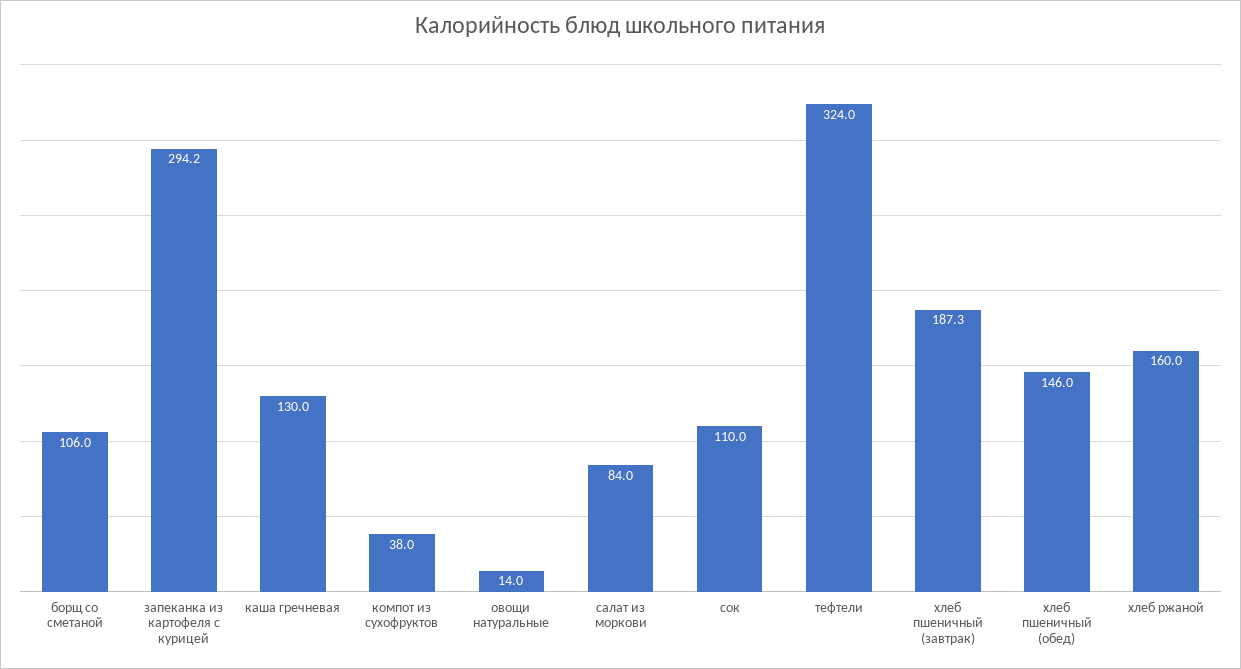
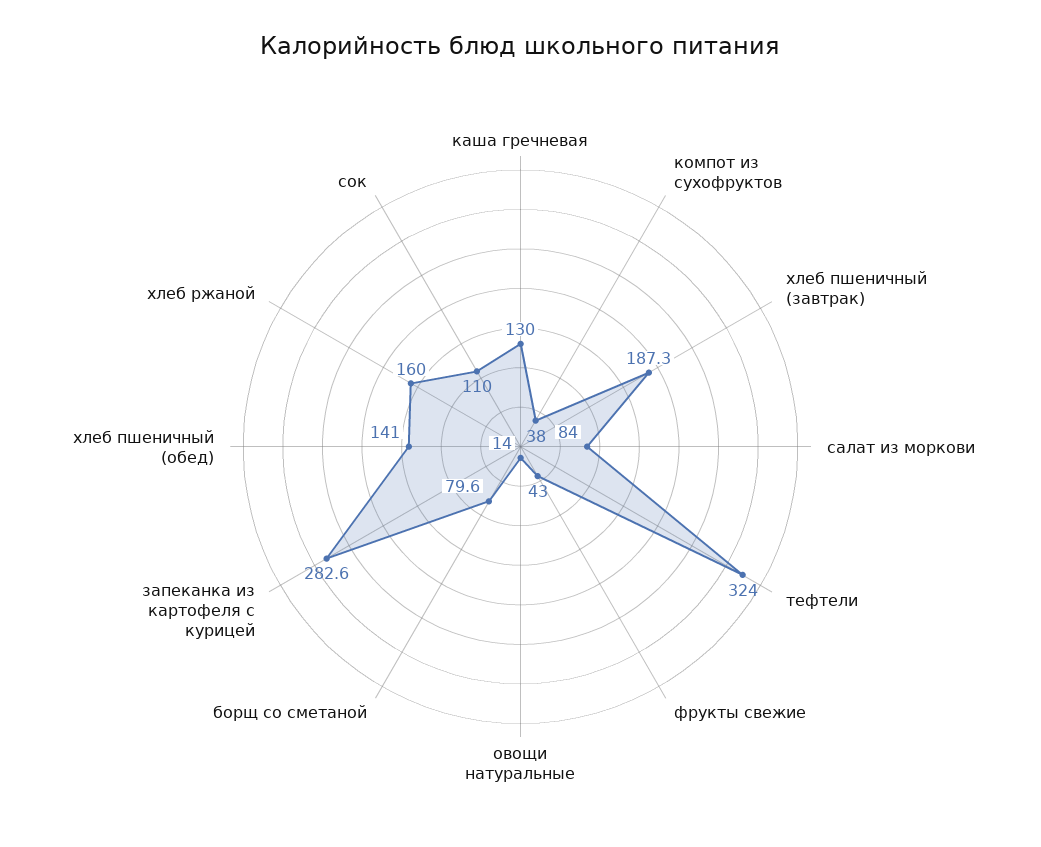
борщ со сметаной: 106 -> 79.6
запеканка из картофеля с курицей: 294.2 -> 282.6
хлеб пшеничный (обед): 146 -> 141
фрукты свежие: none -> 43

